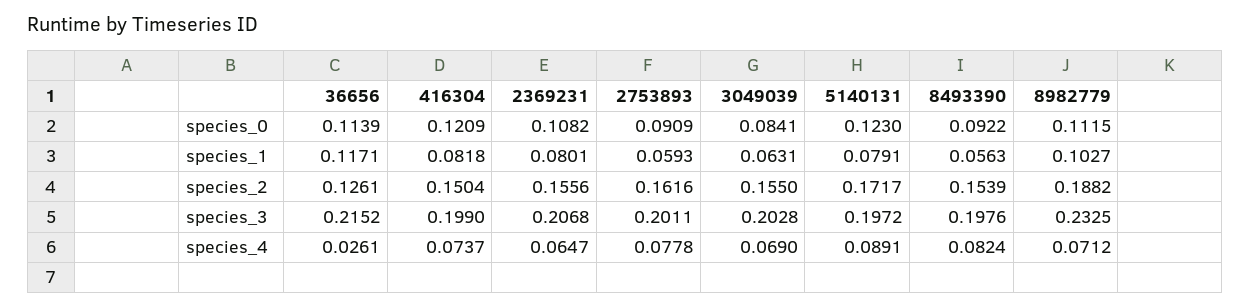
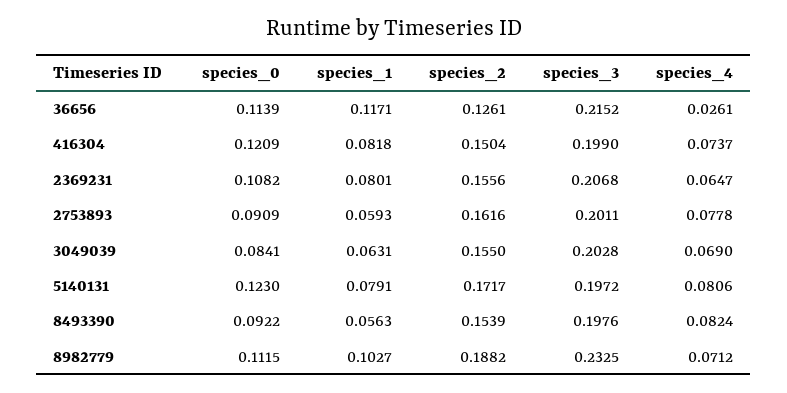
5140131, species_4: 0.0891 -> 0.0806

